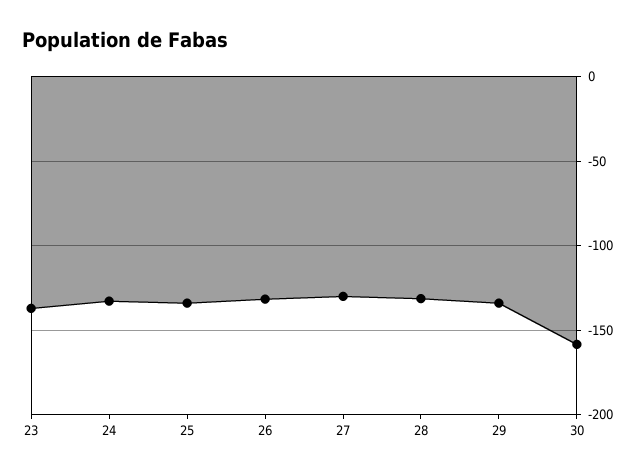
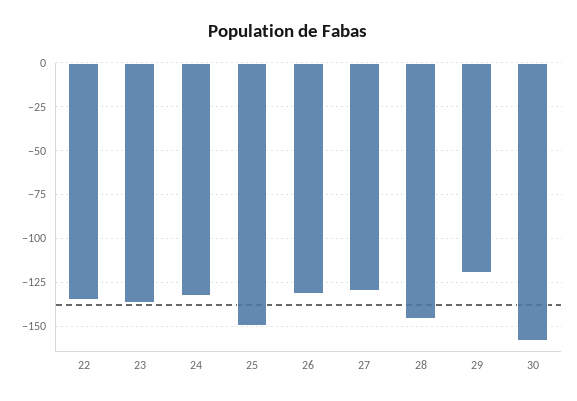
25: -135 -> -150
28: -130 -> -145
29: -135 -> -120
22: none -> -135

